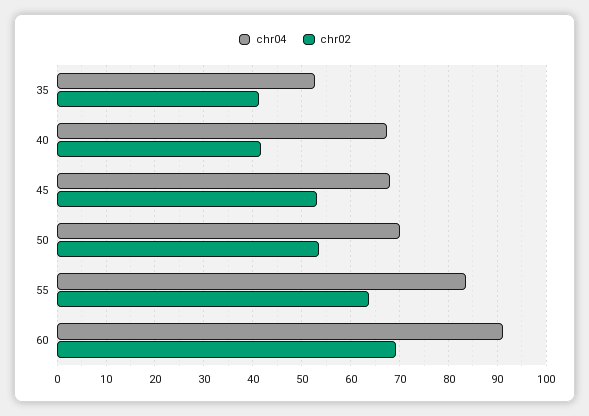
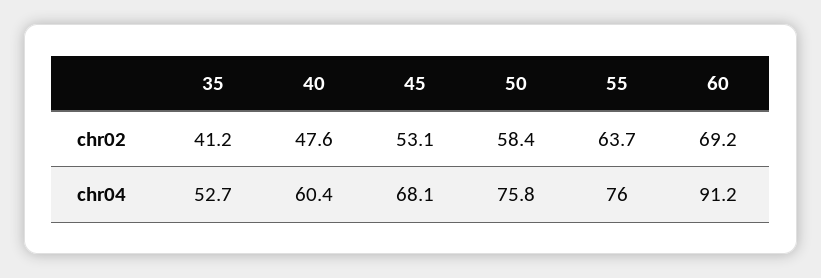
chr04, 40: 68 -> 60.4
chr02, 40: 42 -> 47.6
chr04, 50: 70 -> 75.8
chr02, 50: 54 -> 58.4
chr04, 55: 84 -> 76

